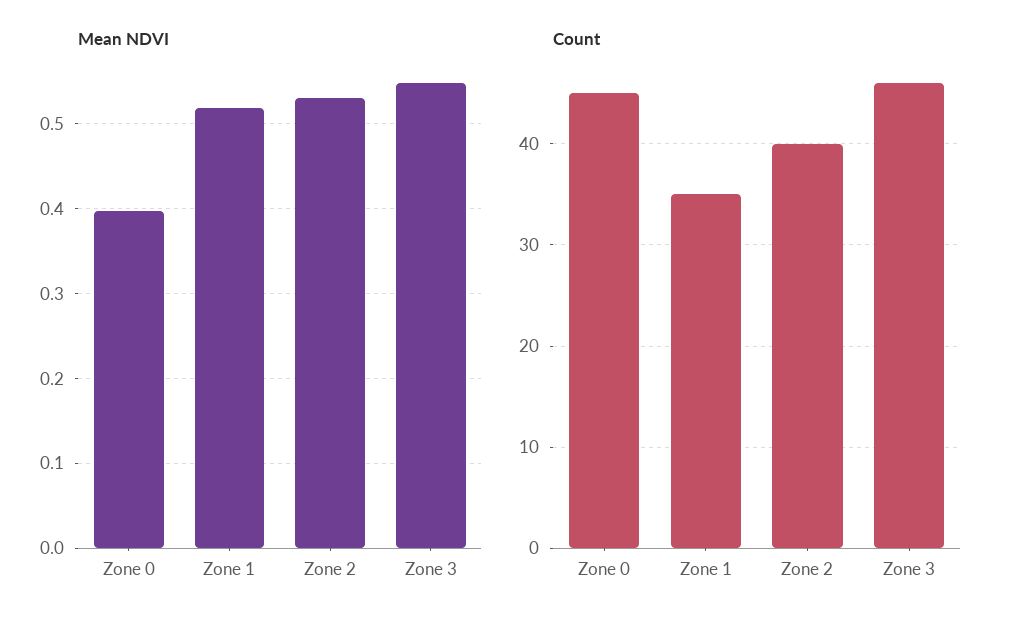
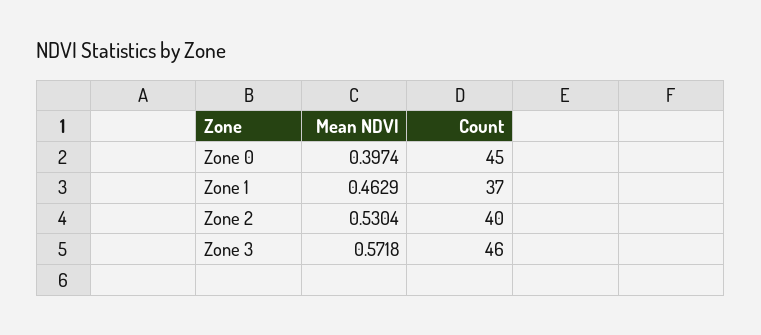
Mean NDVI, Zone 1: 0.52 -> 0.4629
Mean NDVI, Zone 3: 0.55 -> 0.5718
Count, Zone 1: 35 -> 37

